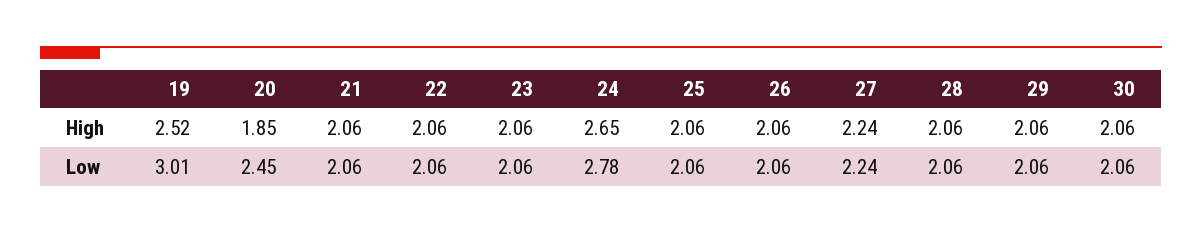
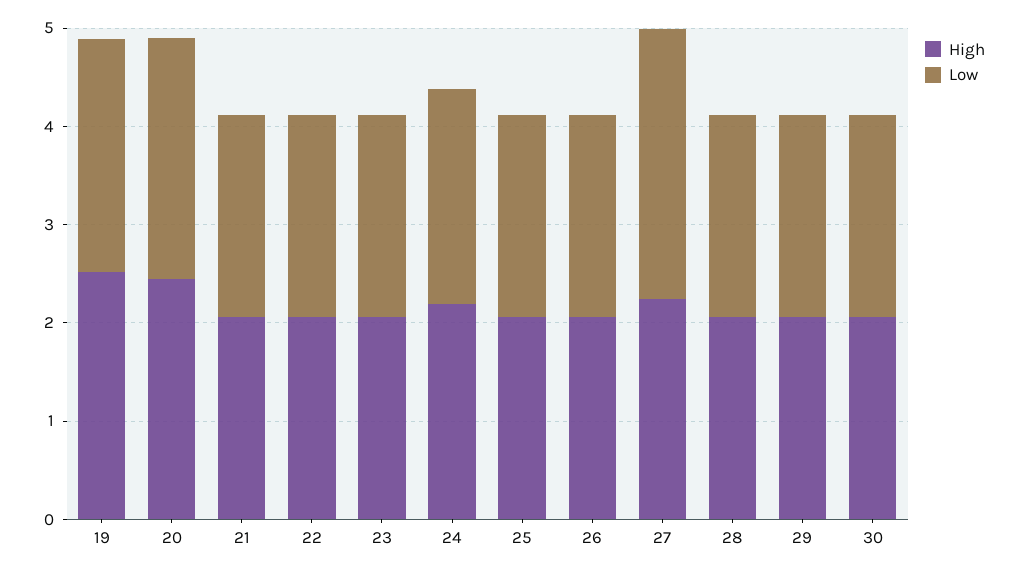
High, 20: 1.85 -> 2.4
High, 24: 2.65 -> 2.2
Low, 19: 3.01 -> 2.4
Low, 24: 2.78 -> 2.2
Low, 27: 2.24 -> 2.8

